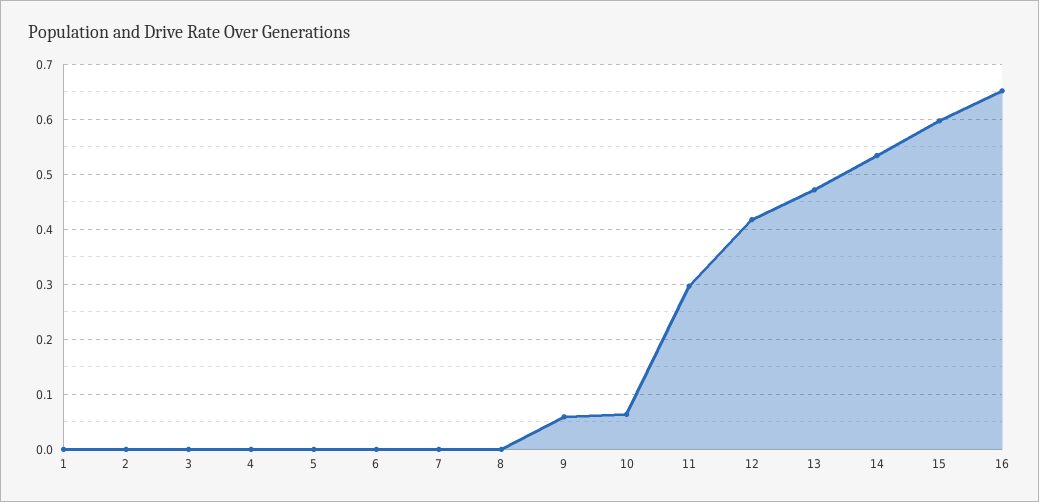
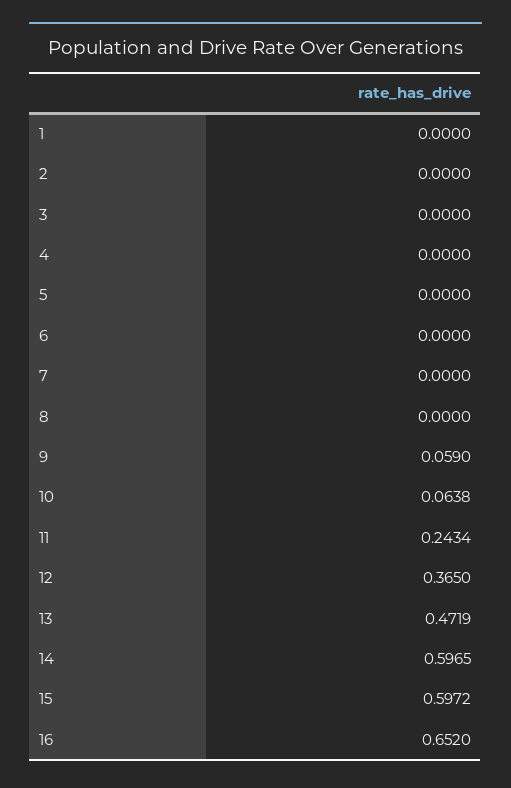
11: 0.3 -> 0.2434
12: 0.42 -> 0.365
14: 0.54 -> 0.5965

